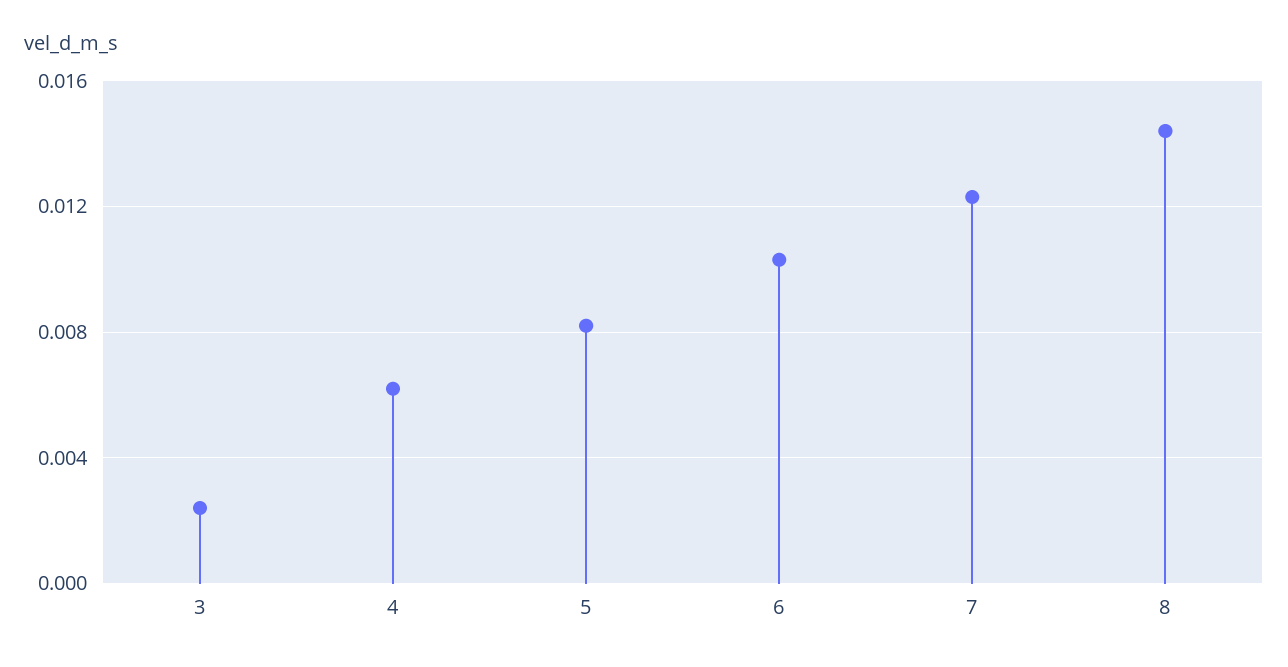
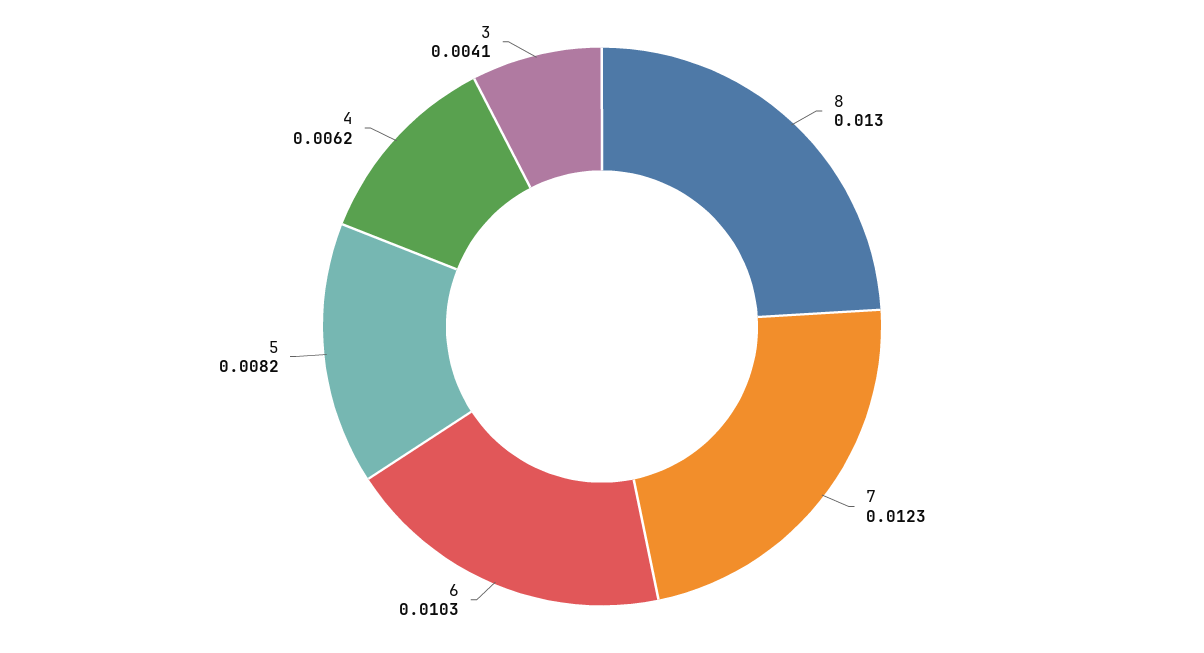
3: 0.0025 -> 0.0041
8: 0.0145 -> 0.013

